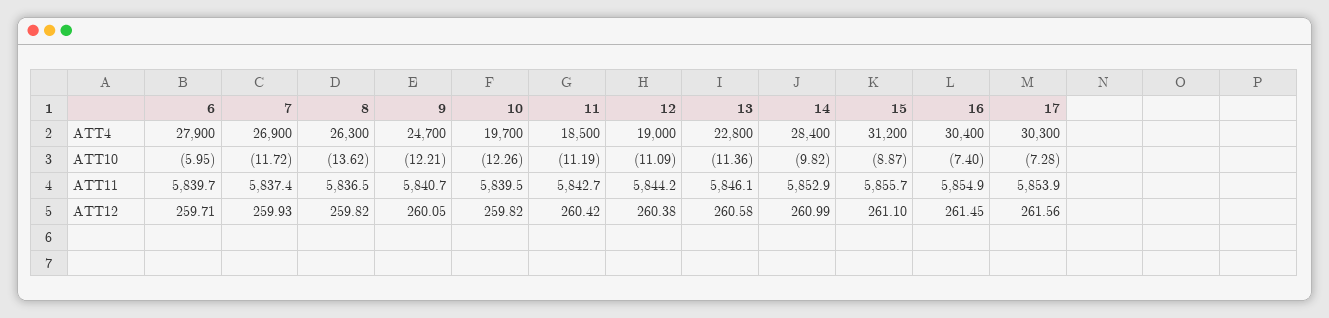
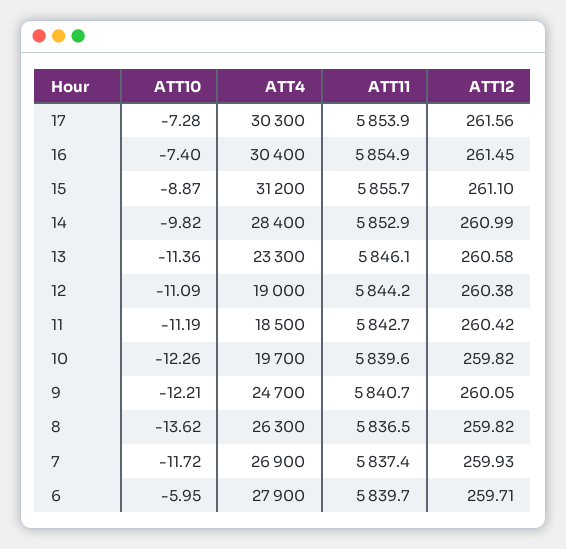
13, ATT4: 22800 -> 23300
10, ATT11: 5839.5 -> 5839.6

